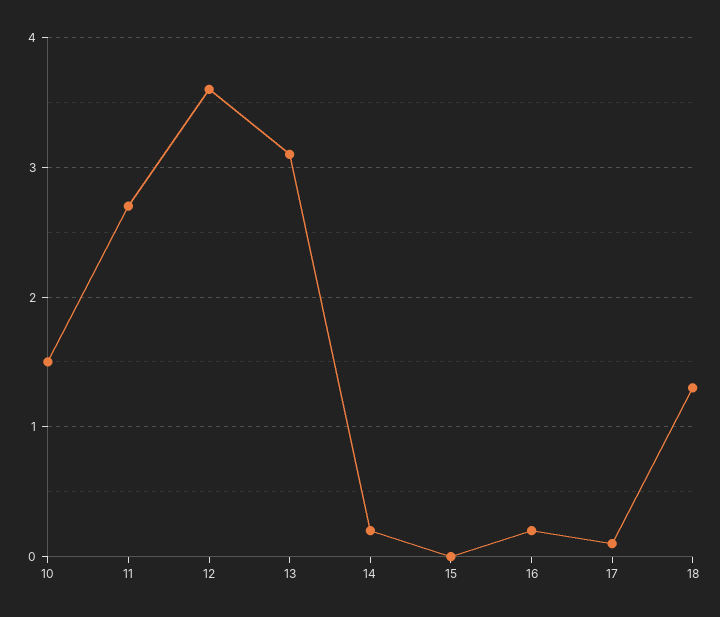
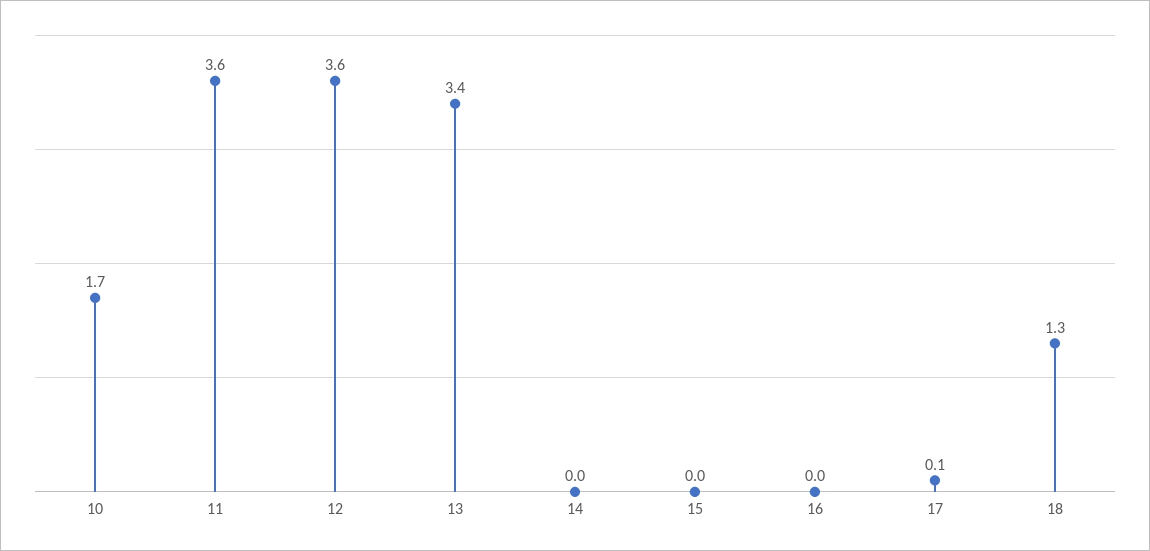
10: 1.5 -> 1.7
11: 2.7 -> 3.6
13: 3.1 -> 3.4
14: 0.2 -> 0
16: 0.2 -> 0

